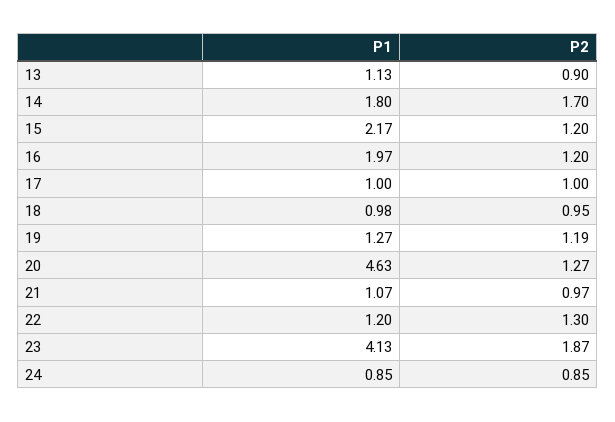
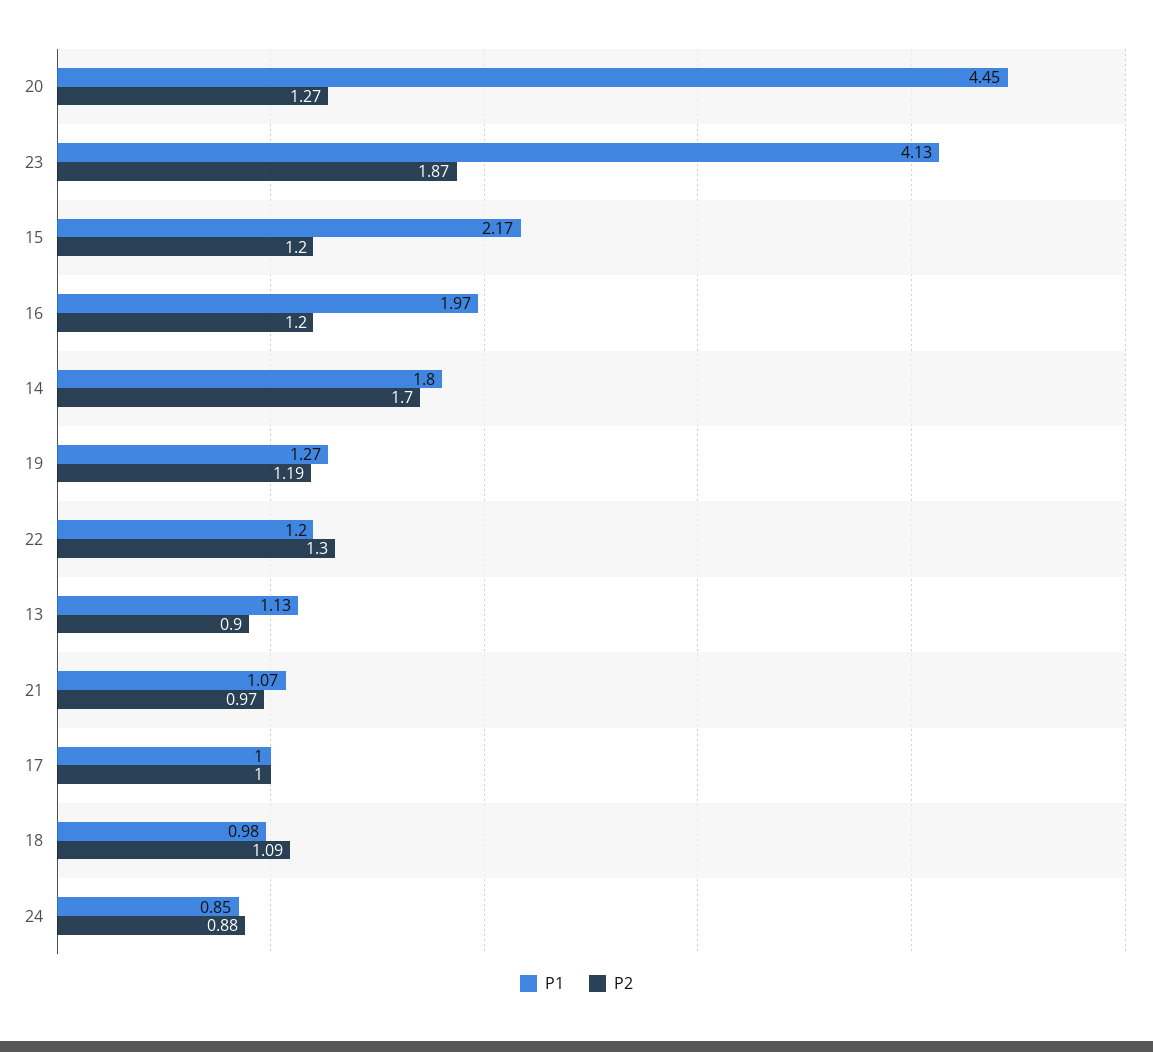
P2, 18: 0.95 -> 1.09
P1, 20: 4.63 -> 4.45
P2, 24: 0.85 -> 0.88

